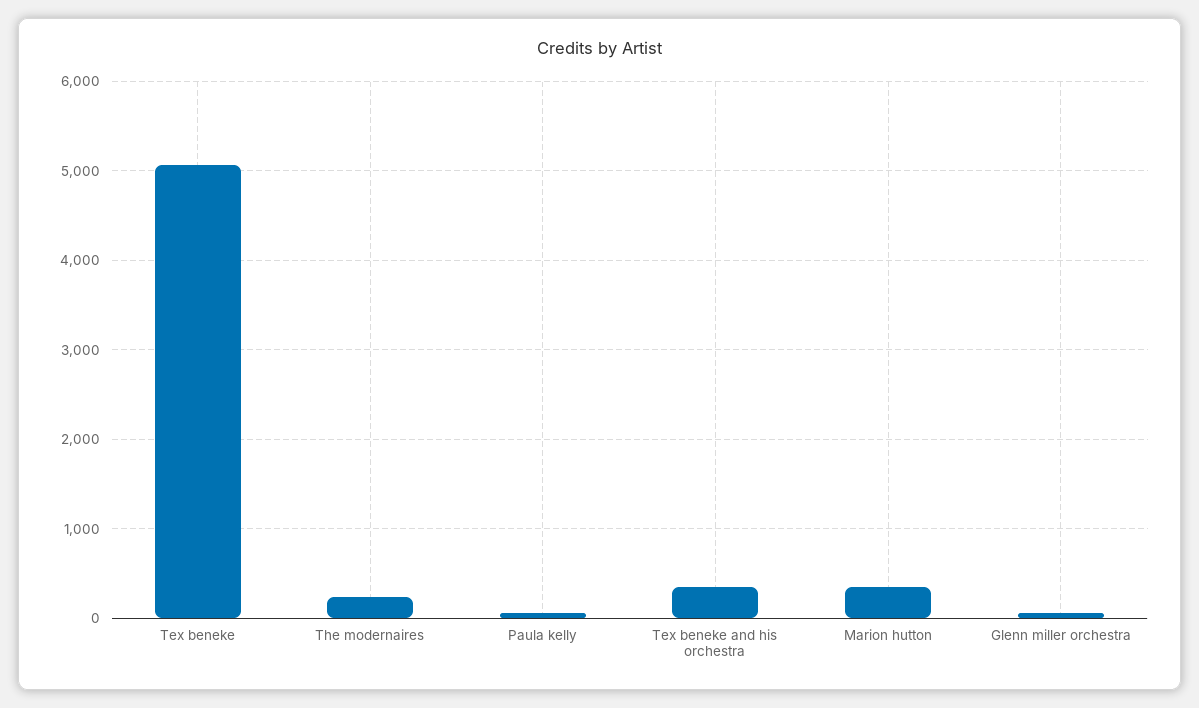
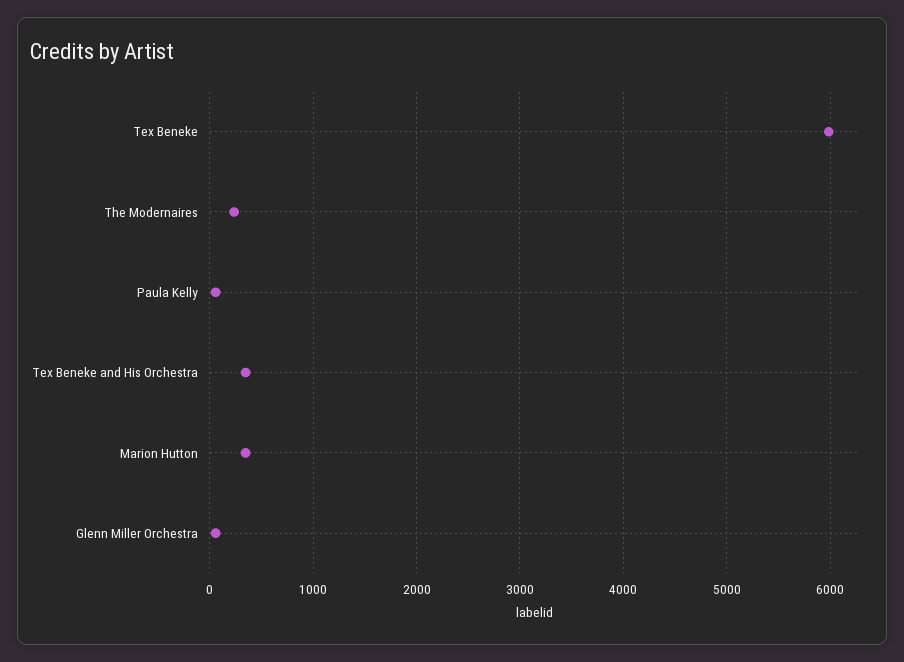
Tex beneke: 5100 -> 6000

